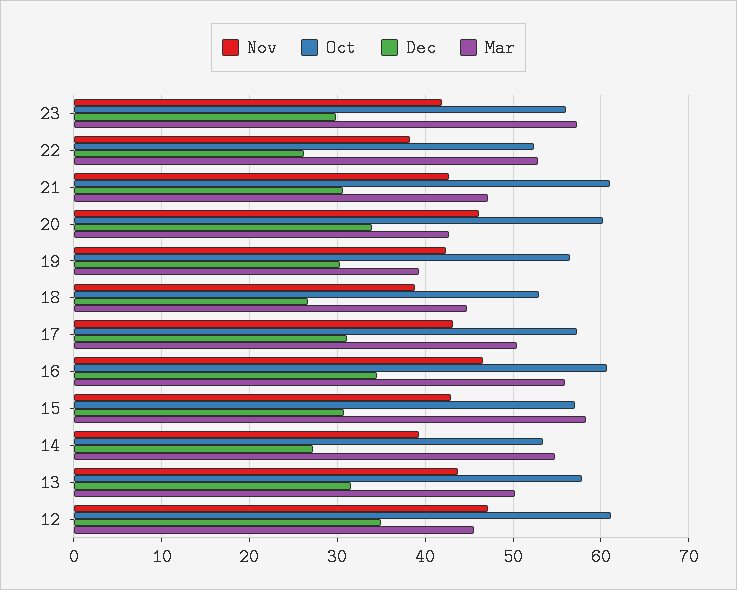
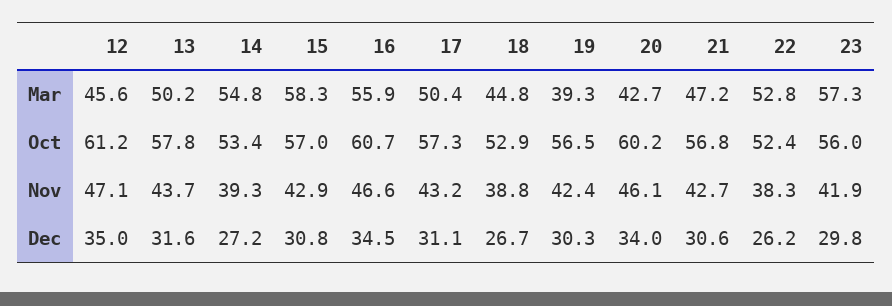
Oct, 21: 61 -> 56.8

